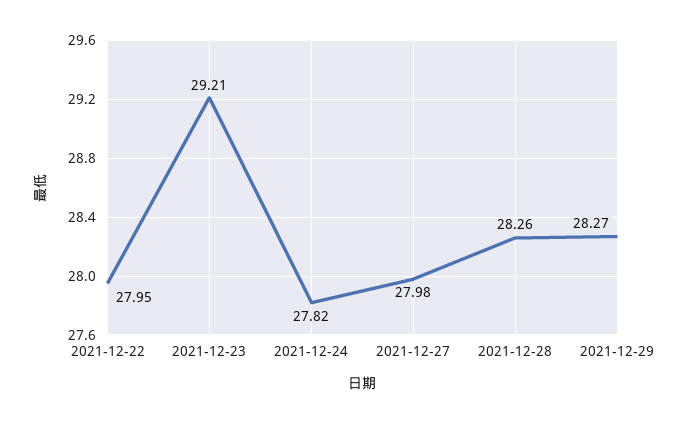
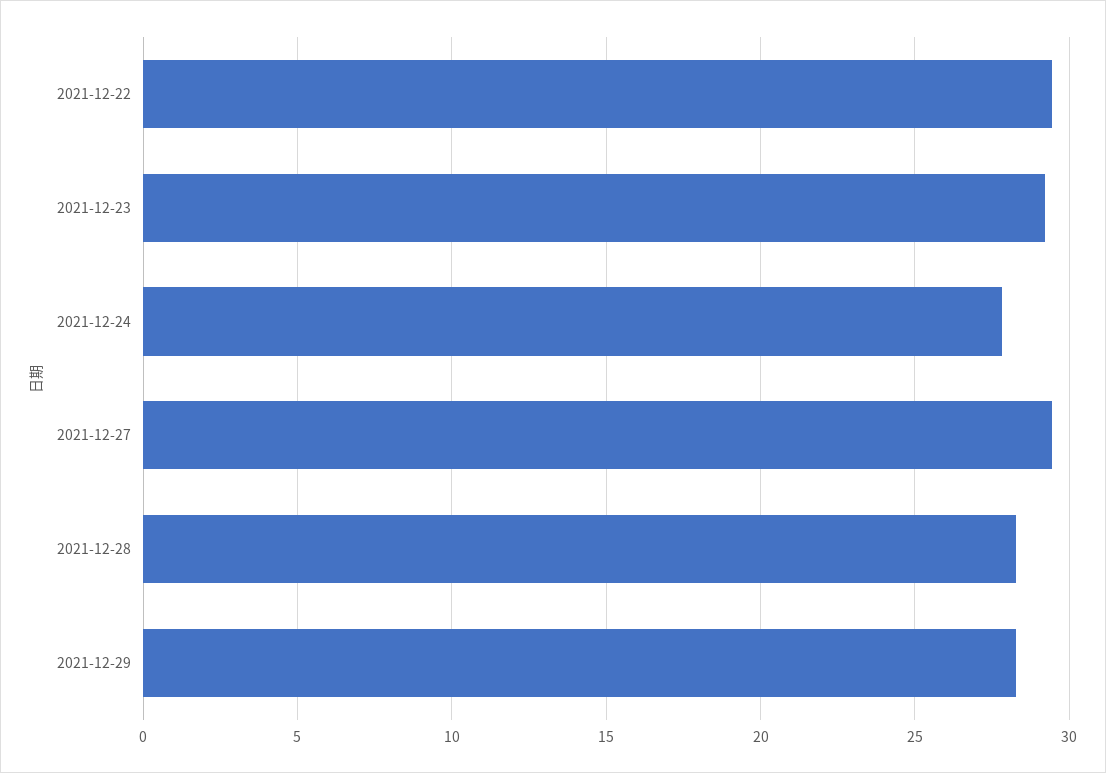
2021-12-22: 27.95 -> 29.5
2021-12-27: 27.98 -> 29.5

